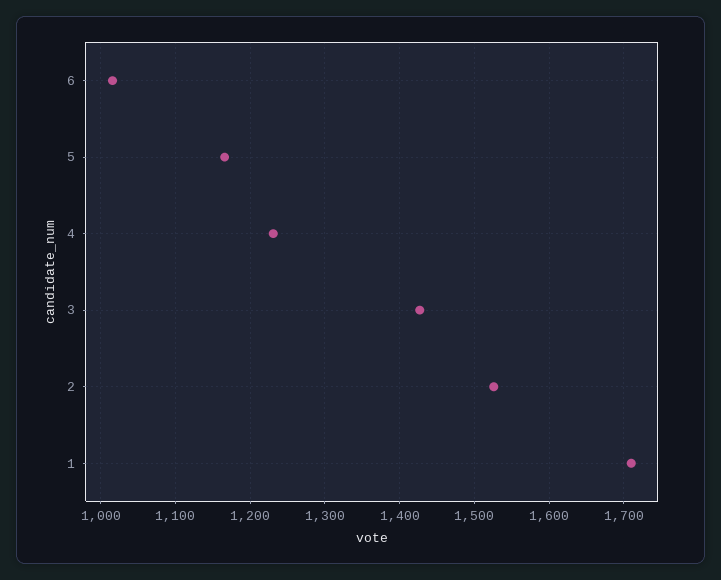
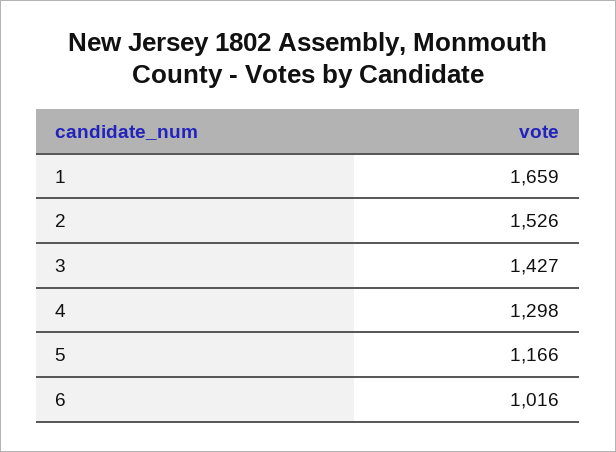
4: 1230 -> 1298
1: 1710 -> 1659

